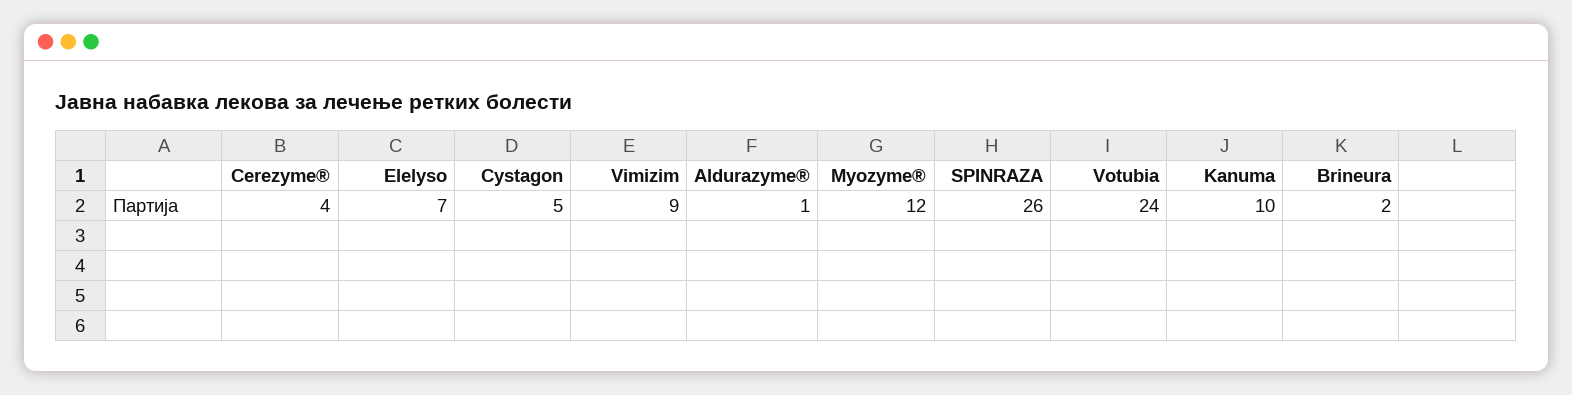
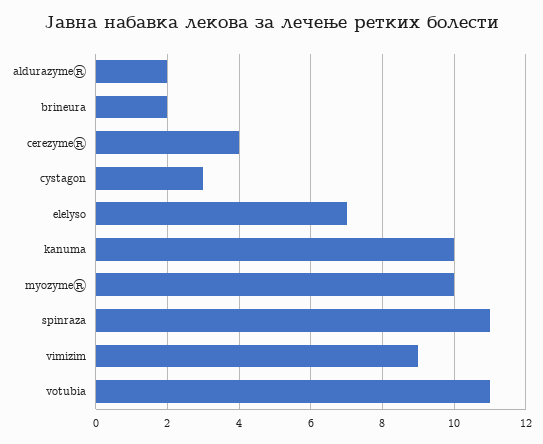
Cystagon: 5 -> 3
Aldurazyme®: 1 -> 2
Myozyme®: 12 -> 10
SPINRAZA: 26 -> 11
Votubia: 24 -> 11

